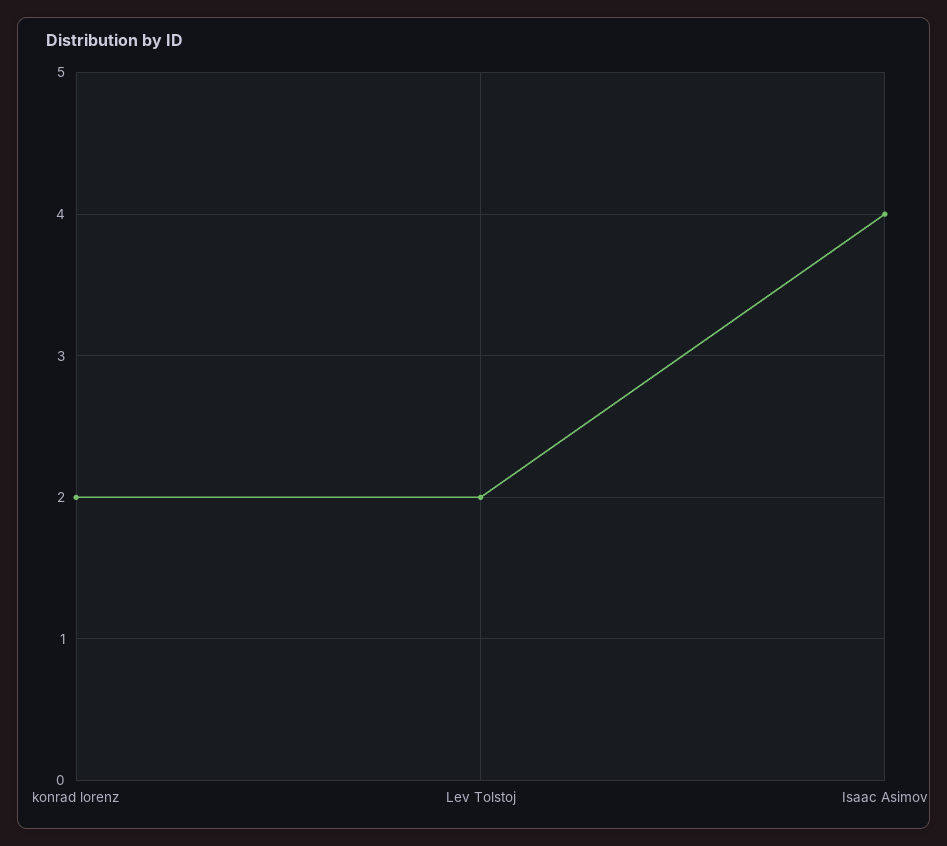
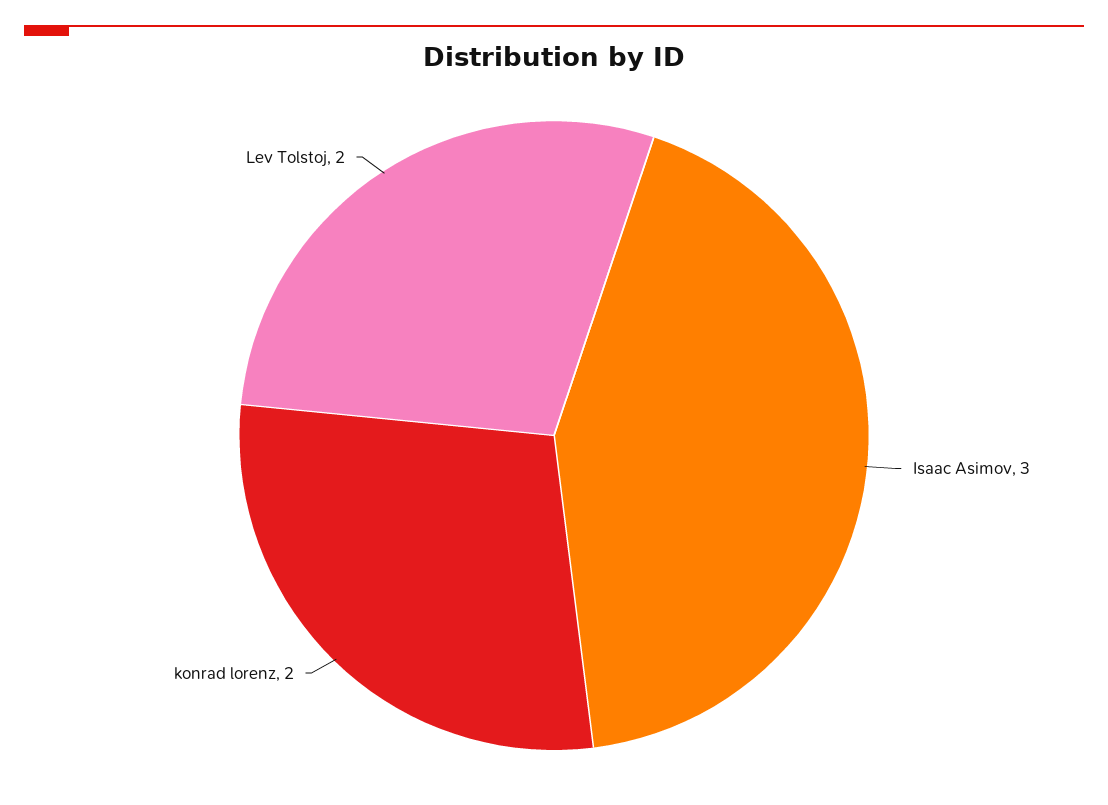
Isaac Asimov: 4 -> 3

